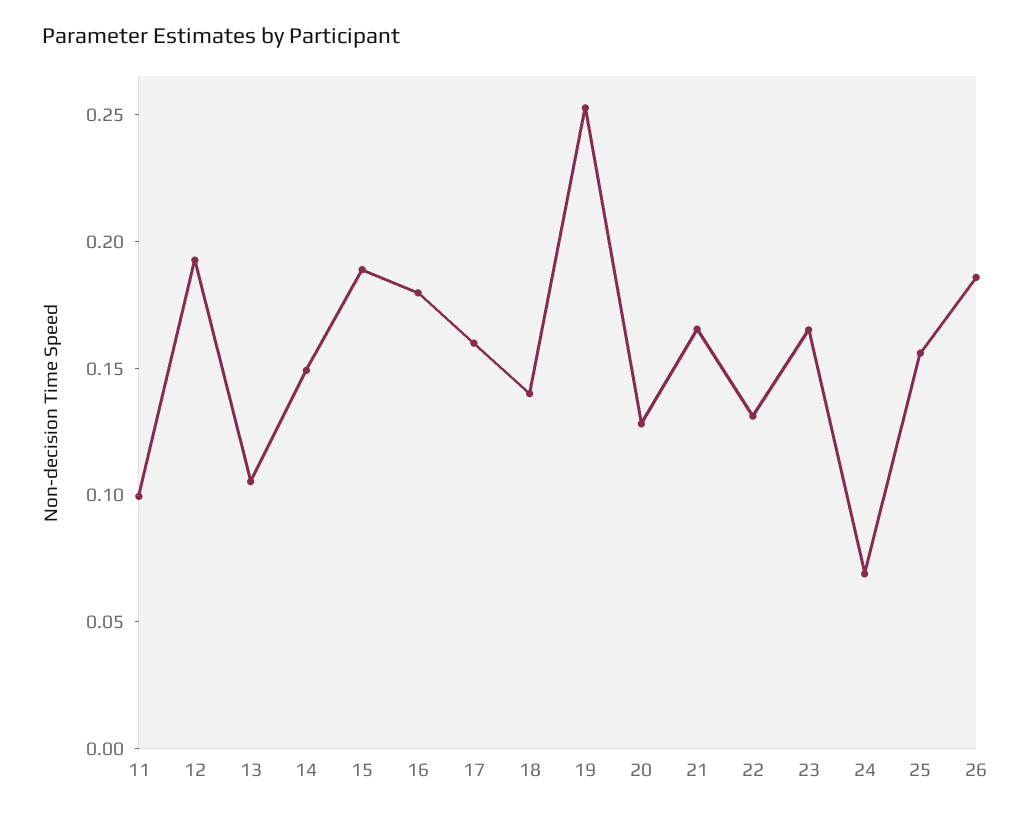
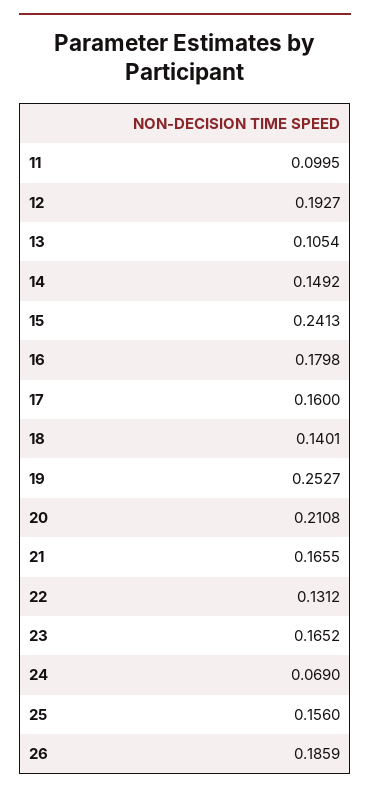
15: 0.19 -> 0.2413
20: 0.13 -> 0.2108

